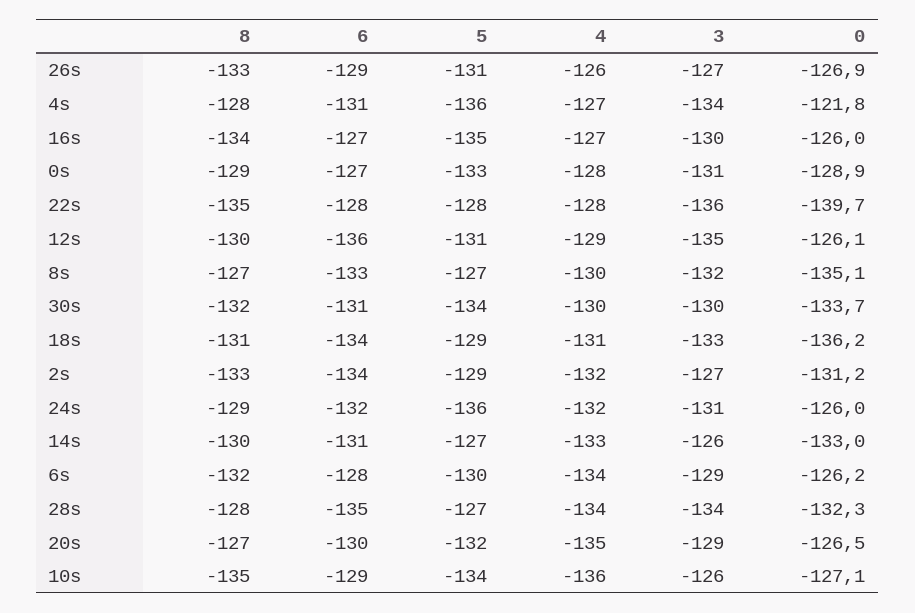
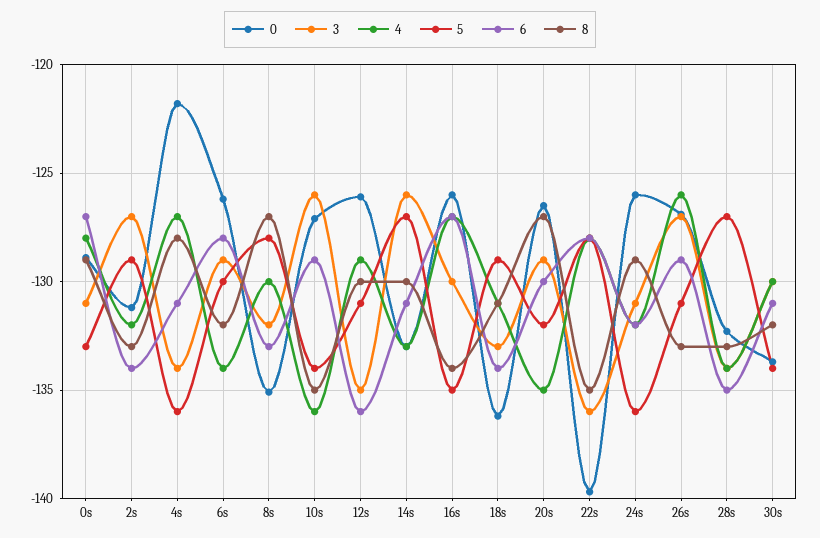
5, 8s: -127 -> -128
8, 28s: -128 -> -133

